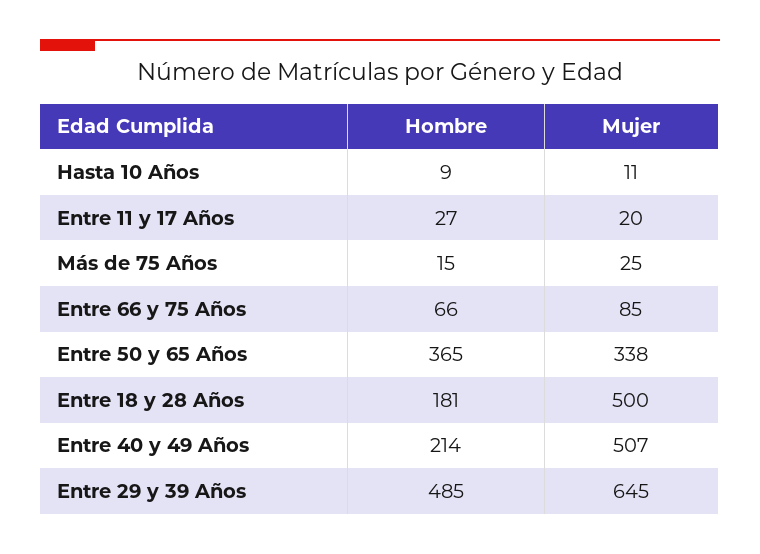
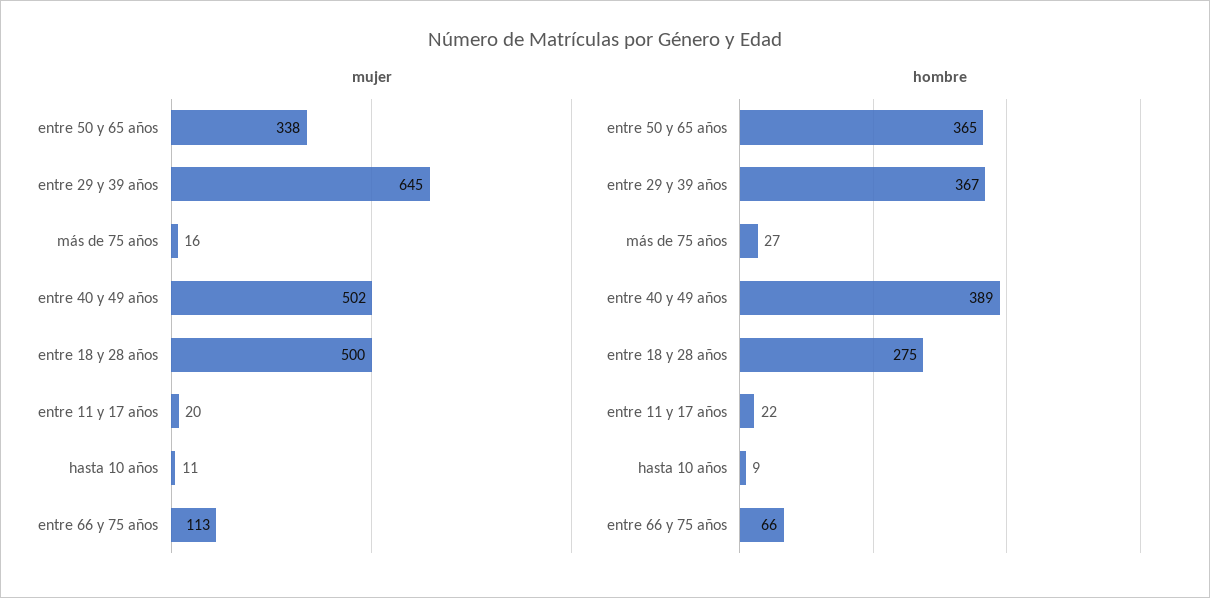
Hombre, Entre 11 y 17 Años: 27 -> 22
Hombre, Más de 75 Años: 15 -> 27
Mujer, Más de 75 Años: 25 -> 16
Mujer, Entre 66 y 75 Años: 85 -> 113
Hombre, Entre 18 y 28 Años: 181 -> 275
Hombre, Entre 40 y 49 Años: 214 -> 389
Mujer, Entre 40 y 49 Años: 507 -> 502
Hombre, Entre 29 y 39 Años: 485 -> 367

